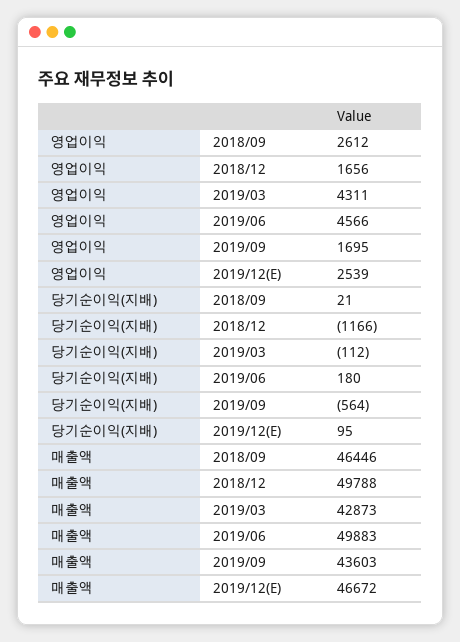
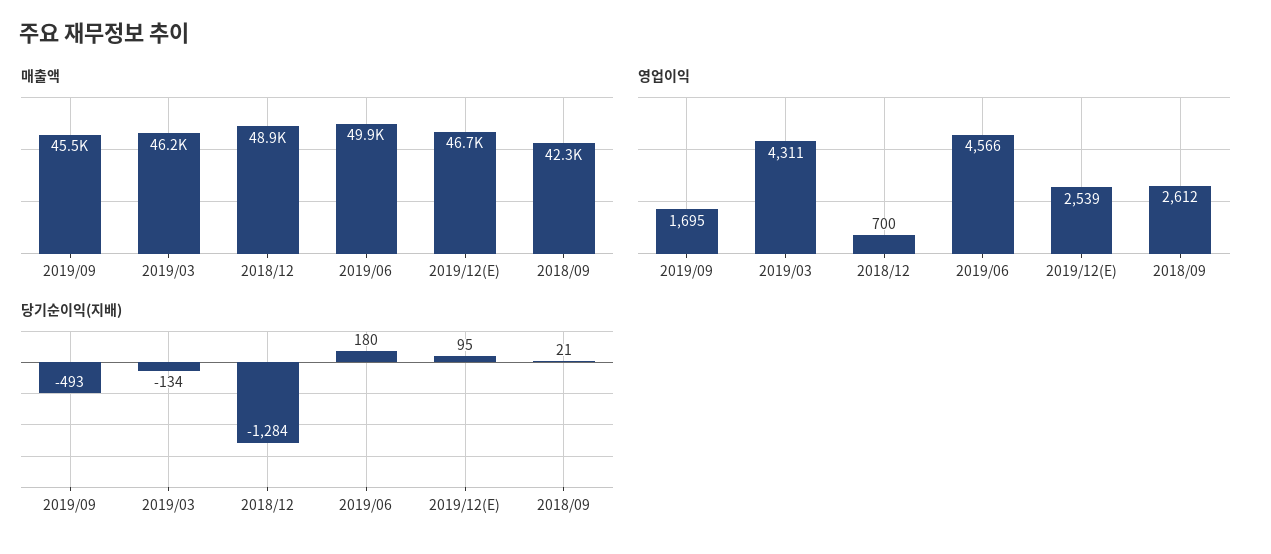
영업이익, 2018/12: 1656 -> 700
당기순이익(지배), 2018/12: -1166 -> -1284
당기순이익(지배), 2019/03: -112 -> -134
당기순이익(지배), 2019/09: -564 -> -493
매출액, 2018/09: 46446 -> 42300
매출액, 2018/12: 49788 -> 48900
매출액, 2019/03: 42873 -> 46200
매출액, 2019/09: 43603 -> 45500

